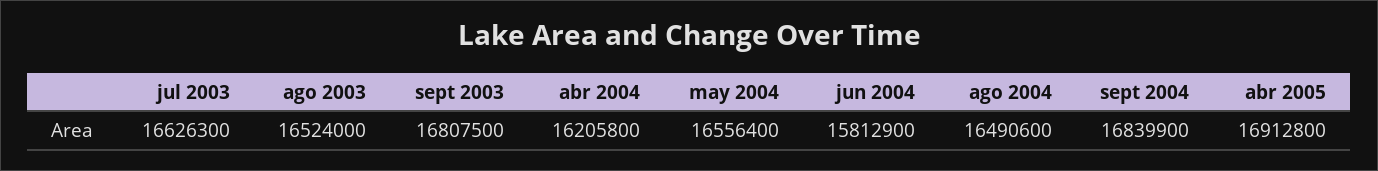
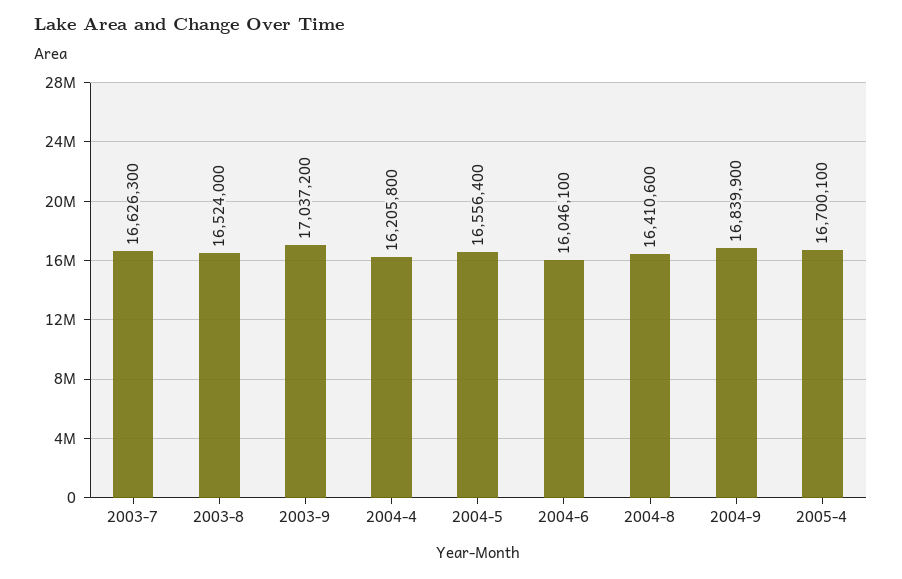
sept 2003: 16807500 -> 17037200
jun 2004: 15812900 -> 16046100
ago 2004: 16490600 -> 16410600
abr 2005: 16912800 -> 16700100

